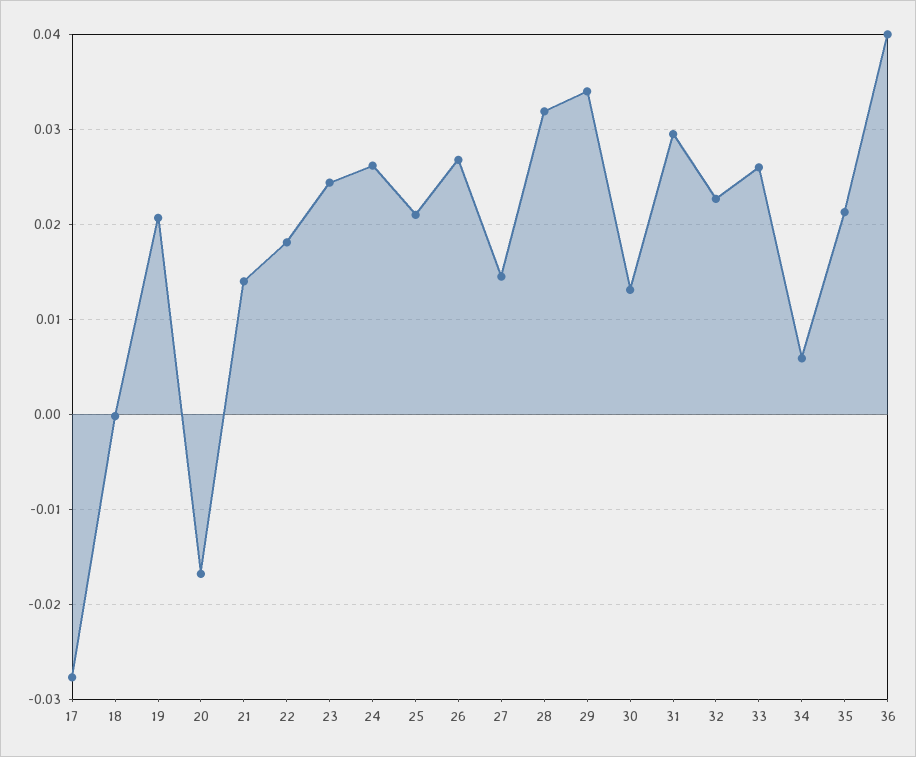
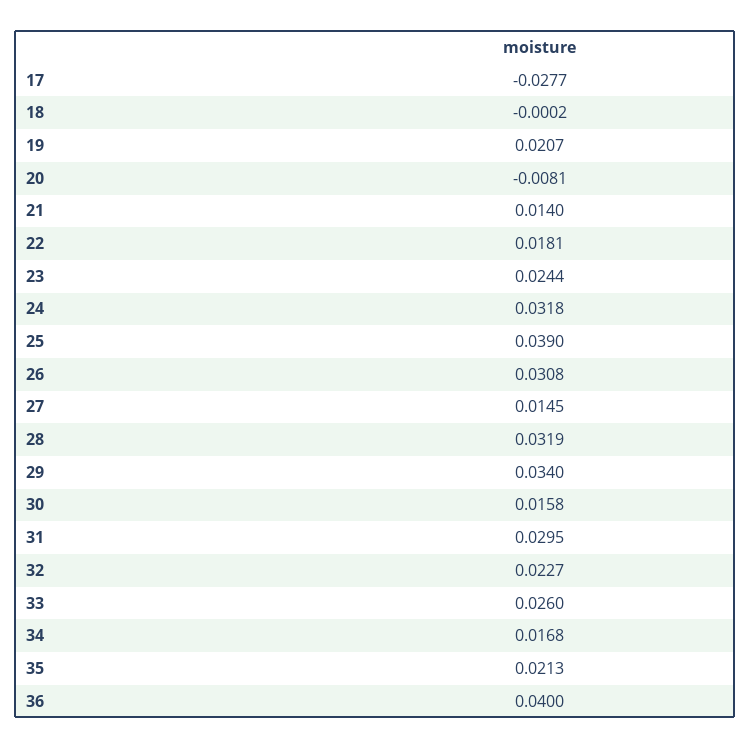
20: -0.017 -> -0.0081
24: 0.026 -> 0.0318
25: 0.021 -> 0.039
26: 0.027 -> 0.0308
30: 0.013 -> 0.0158
34: 0.006 -> 0.0168

